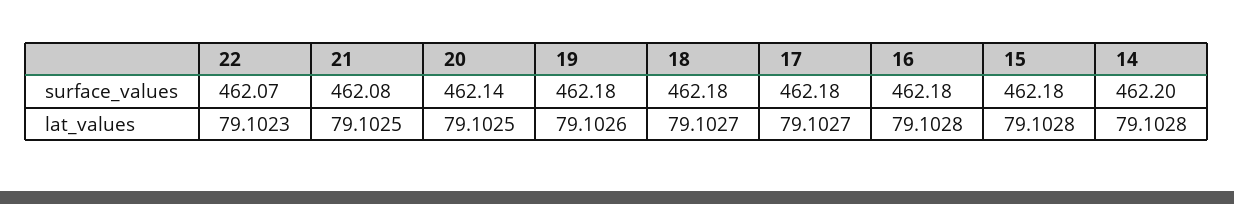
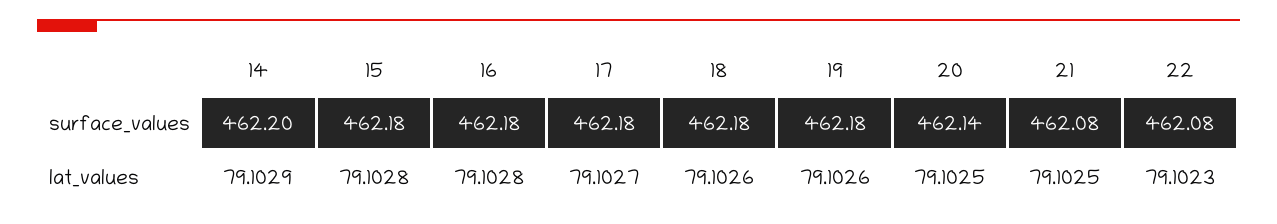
22, surface_values: 462.07 -> 462.08
18, lat_values: 79.1027 -> 79.1026
14, lat_values: 79.1028 -> 79.1029

